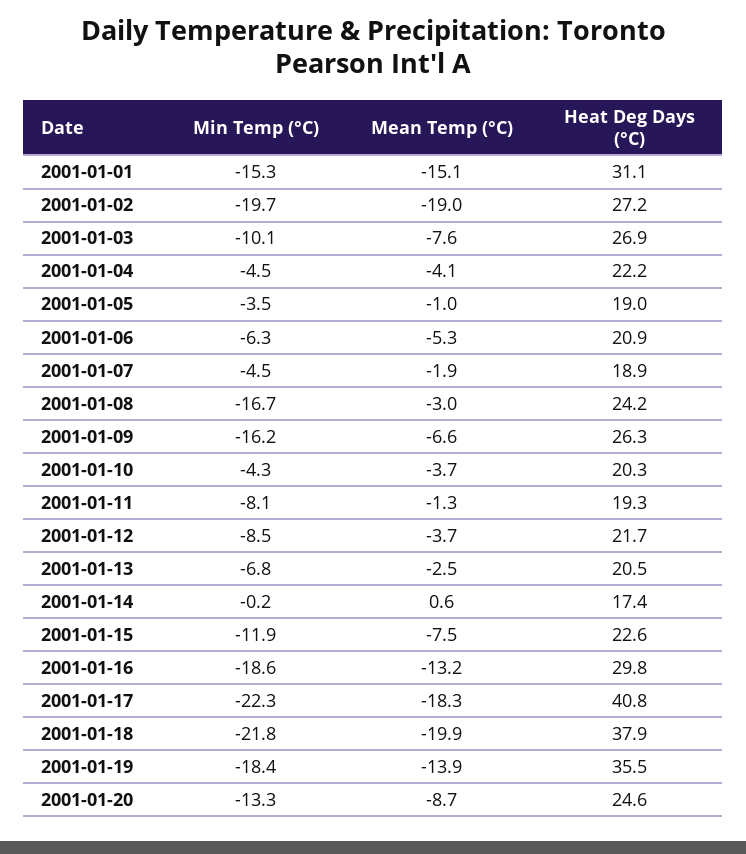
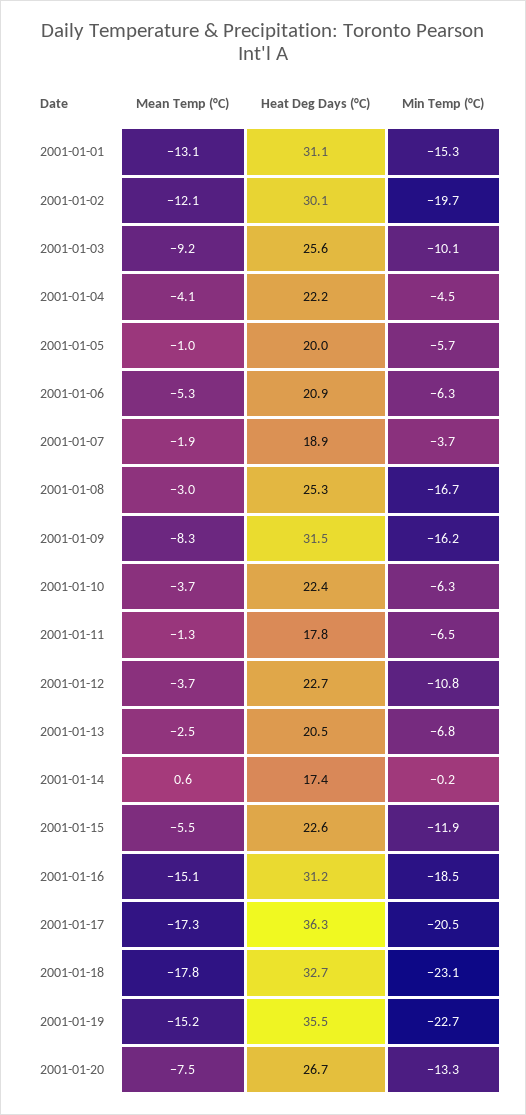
Mean Temp (°C), 2001-01-01: -15.1 -> -13.1
Mean Temp (°C), 2001-01-02: -19 -> -12.1
Heat Deg Days (°C), 2001-01-02: 27.2 -> 30.1
Mean Temp (°C), 2001-01-03: -7.6 -> -9.2
Heat Deg Days (°C), 2001-01-03: 26.9 -> 25.6
Min Temp (°C), 2001-01-05: -3.5 -> -5.7
Heat Deg Days (°C), 2001-01-05: 19 -> 20
Min Temp (°C), 2001-01-07: -4.5 -> -3.7
Heat Deg Days (°C), 2001-01-08: 24.2 -> 25.3
Mean Temp (°C), 2001-01-09: -6.6 -> -8.3
Heat Deg Days (°C), 2001-01-09: 26.3 -> 31.5
Min Temp (°C), 2001-01-10: -4.3 -> -6.3
Heat Deg Days (°C), 2001-01-10: 20.3 -> 22.4
Min Temp (°C), 2001-01-11: -8.1 -> -6.5
Heat Deg Days (°C), 2001-01-11: 19.3 -> 17.8
Min Temp (°C), 2001-01-12: -8.5 -> -10.8
Heat Deg Days (°C), 2001-01-12: 21.7 -> 22.7
Mean Temp (°C), 2001-01-15: -7.5 -> -5.5
Min Temp (°C), 2001-01-16: -18.6 -> -18.5
Mean Temp (°C), 2001-01-16: -13.2 -> -15.1
Heat Deg Days (°C), 2001-01-16: 29.8 -> 31.2
Min Temp (°C), 2001-01-17: -22.3 -> -20.5
Mean Temp (°C), 2001-01-17: -18.3 -> -17.3
Heat Deg Days (°C), 2001-01-17: 40.8 -> 36.3
Min Temp (°C), 2001-01-18: -21.8 -> -23.1
Mean Temp (°C), 2001-01-18: -19.9 -> -17.8
Heat Deg Days (°C), 2001-01-18: 37.9 -> 32.7
Min Temp (°C), 2001-01-19: -18.4 -> -22.7
Mean Temp (°C), 2001-01-19: -13.9 -> -15.2
Mean Temp (°C), 2001-01-20: -8.7 -> -7.5
Heat Deg Days (°C), 2001-01-20: 24.6 -> 26.7

